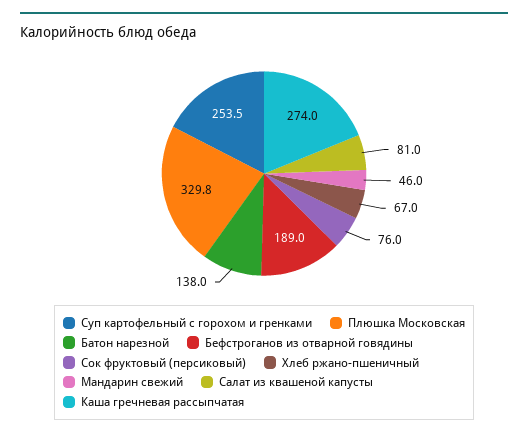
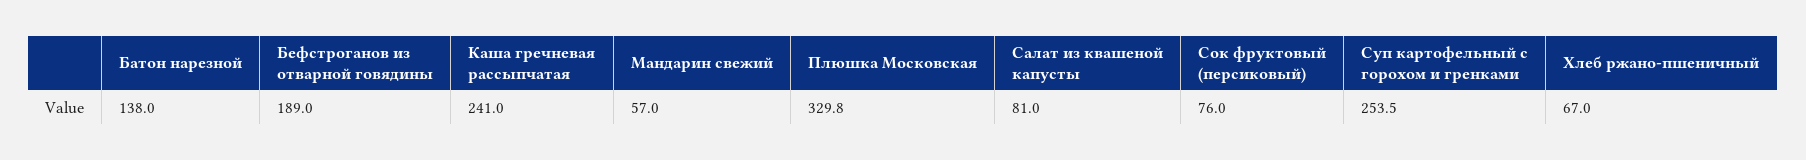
Мандарин свежий: 46 -> 57
Каша гречневая рассыпчатая: 274 -> 241

